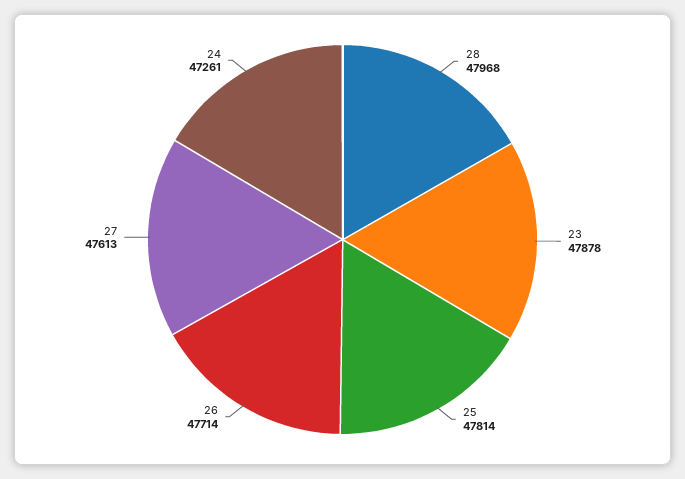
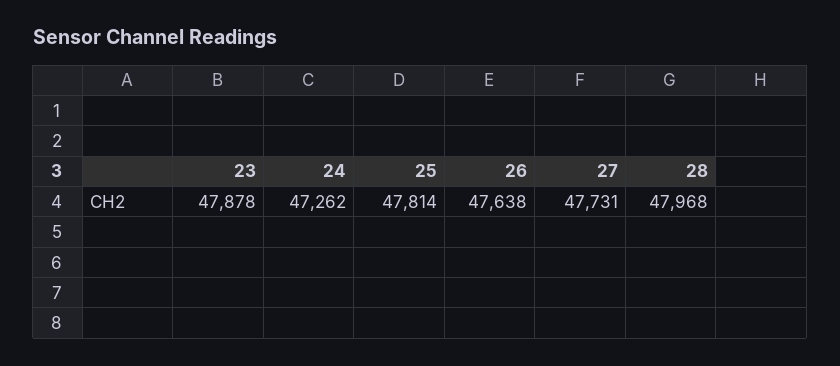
26: 47714 -> 47638
27: 47613 -> 47731
24: 47261 -> 47262

